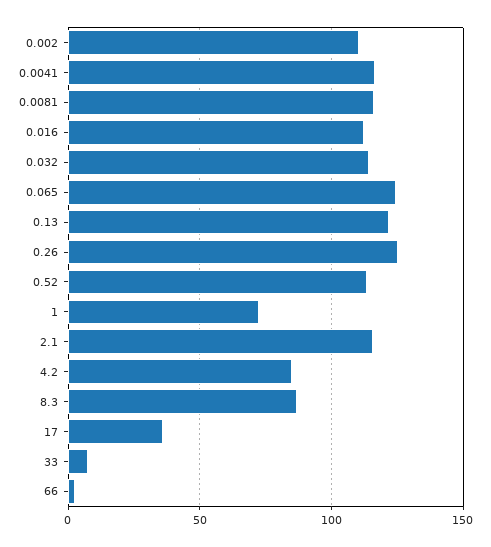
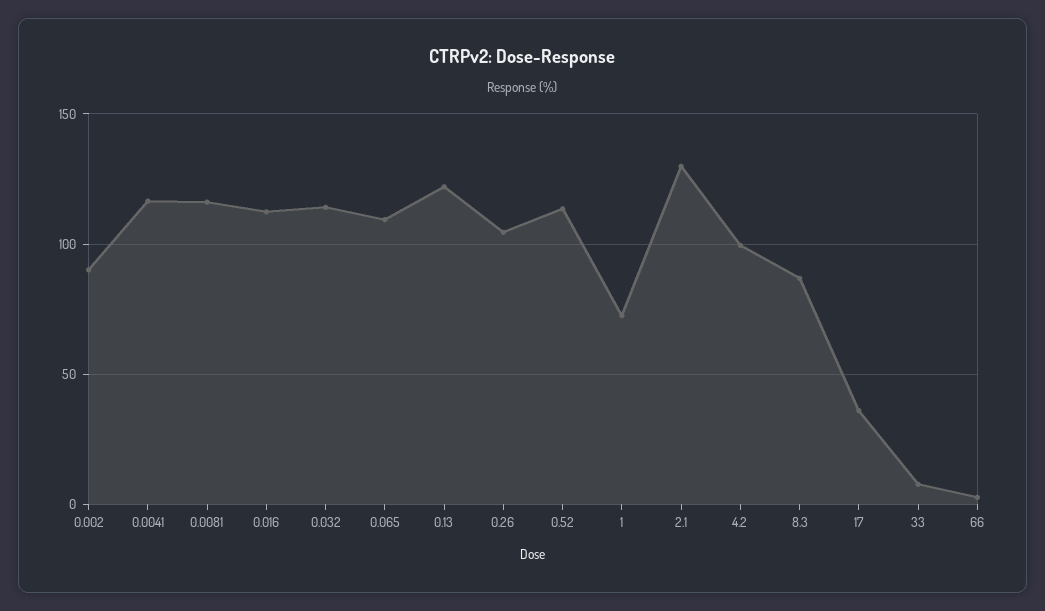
0.002: 110 -> 90
0.065: 125 -> 110
0.26: 125 -> 105
2.1: 115 -> 130
4.2: 85 -> 100

